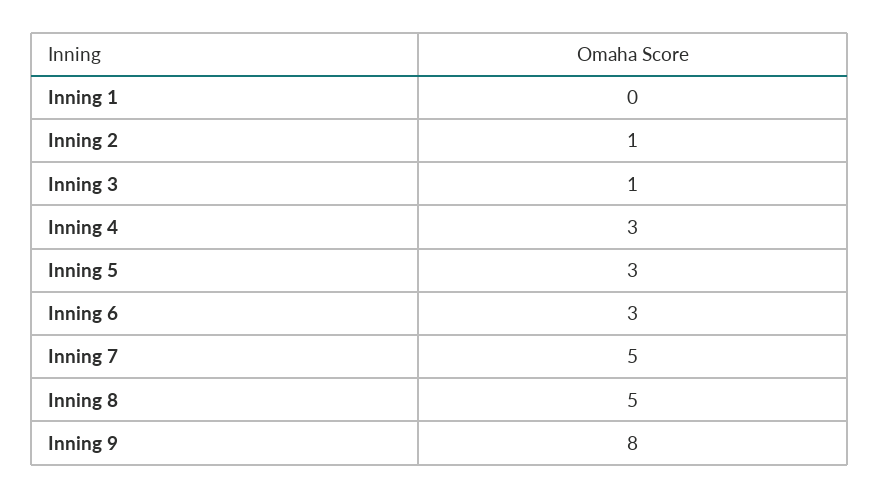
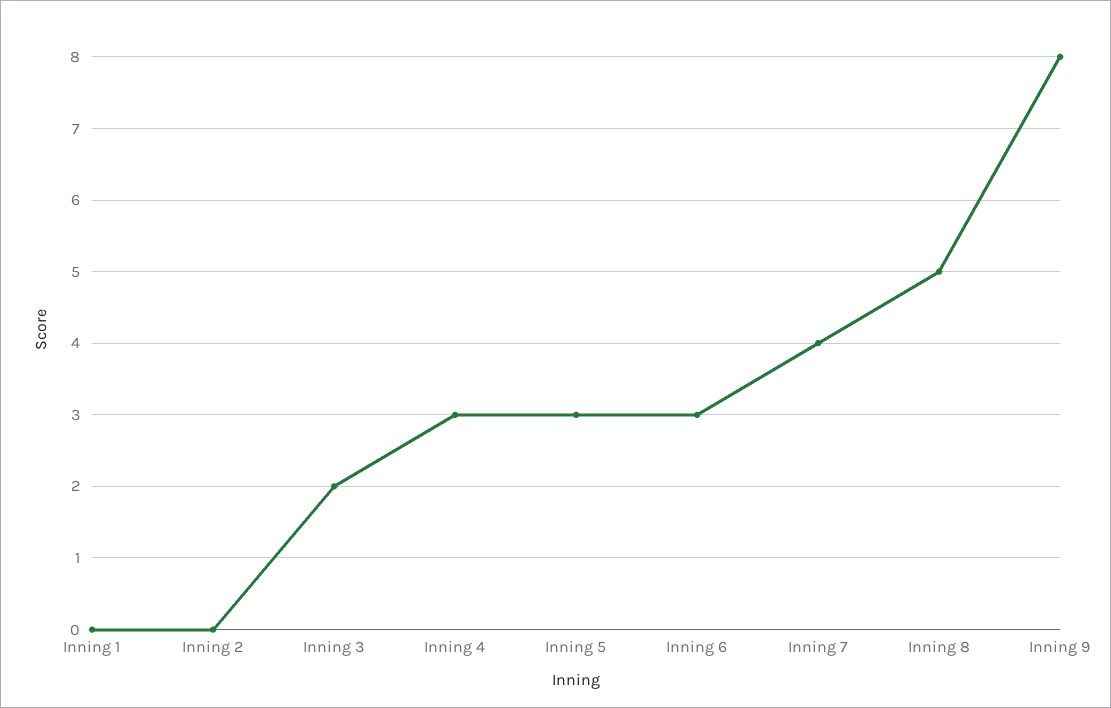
Inning 2: 1 -> 0
Inning 3: 1 -> 2
Inning 7: 5 -> 4

